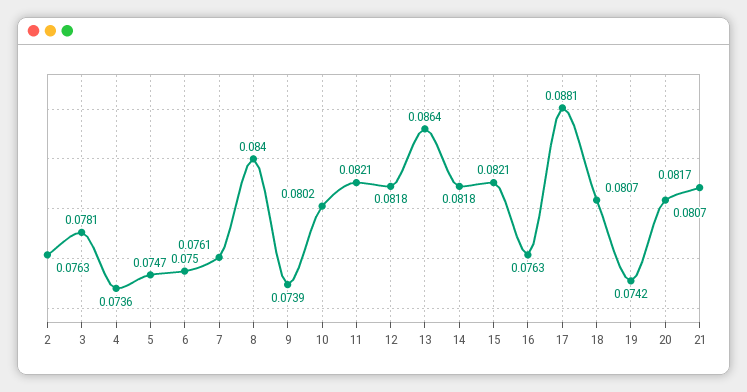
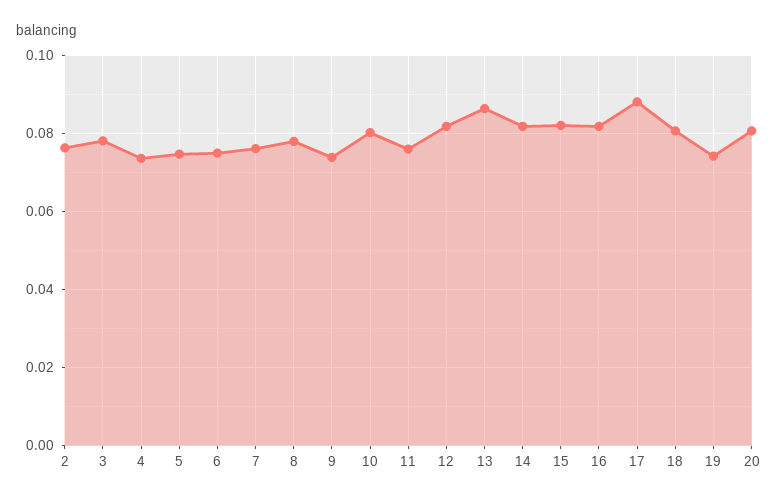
8: 0.084 -> 0.078
11: 0.0821 -> 0.076
16: 0.0763 -> 0.082
21: 0.0817 -> none

